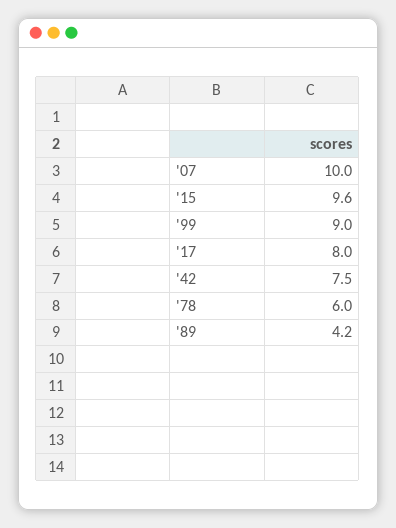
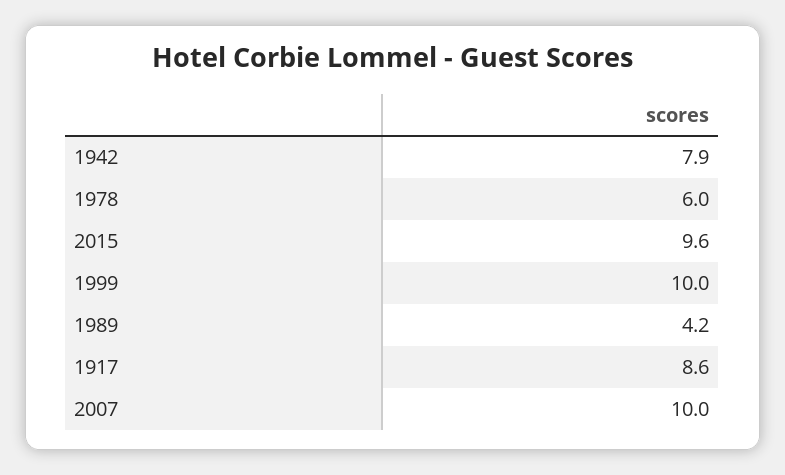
'99: 9 -> 10
'17: 8 -> 8.6
'42: 7.5 -> 7.9

